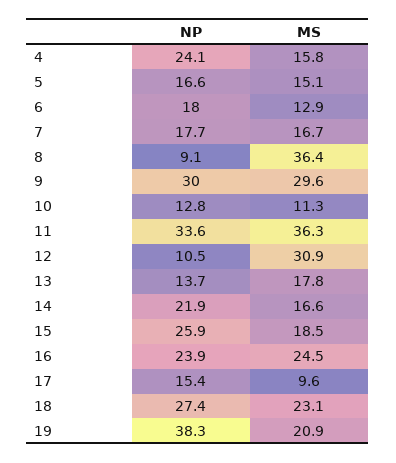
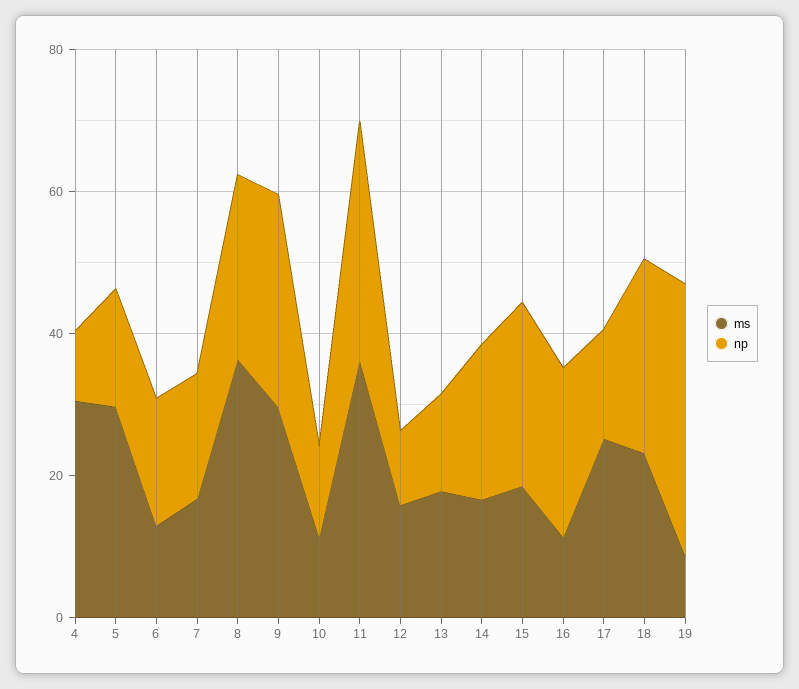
NP, 4: 24.1 -> 10
MS, 4: 15.8 -> 30
MS, 5: 15.1 -> 30
NP, 8: 9.1 -> 25
MS, 12: 30.9 -> 15
MS, 16: 24.5 -> 10
MS, 17: 9.6 -> 25
MS, 19: 20.9 -> 10

